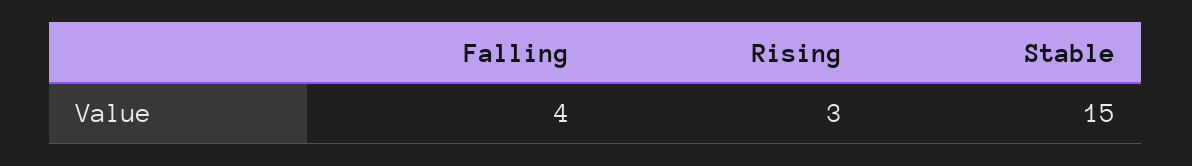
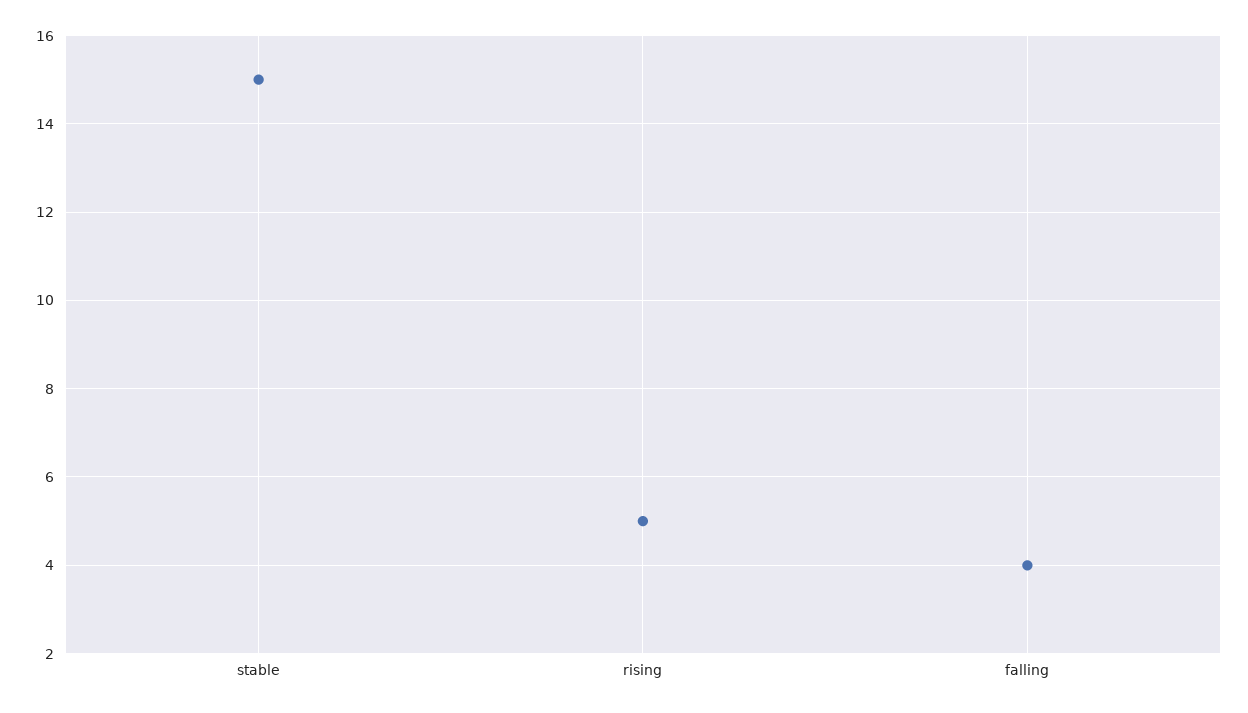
Rising: 3 -> 5

